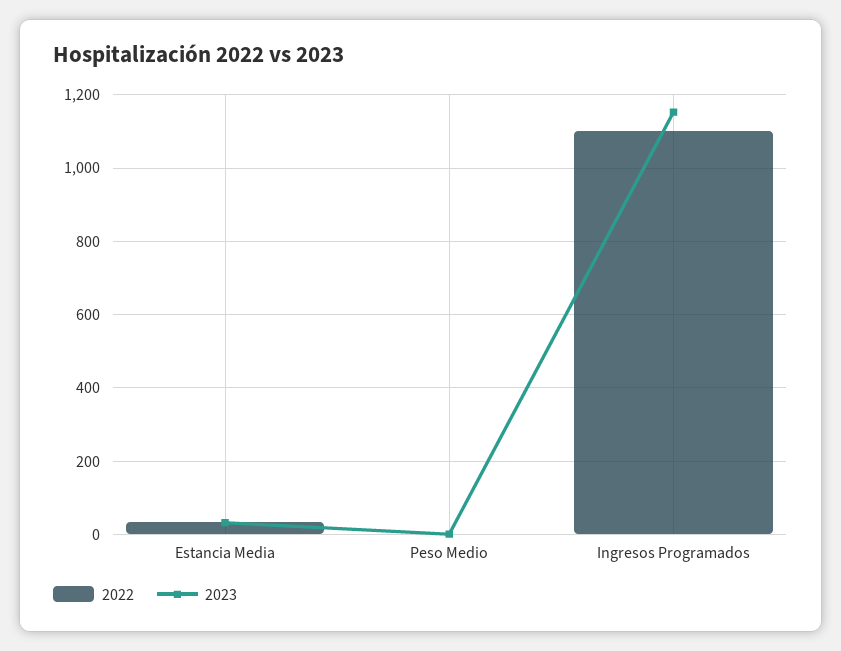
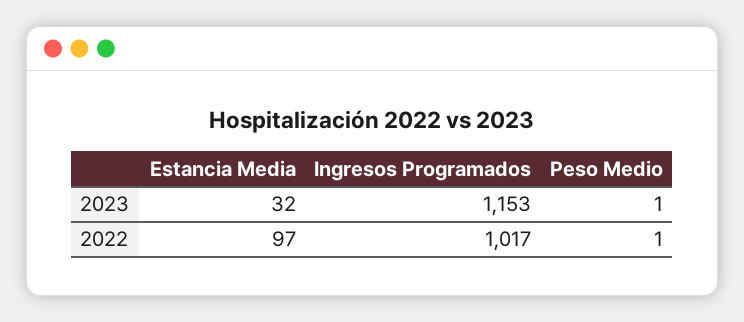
2022, Estancia Media: 40 -> 97
2022, Ingresos Programados: 1100 -> 1017

